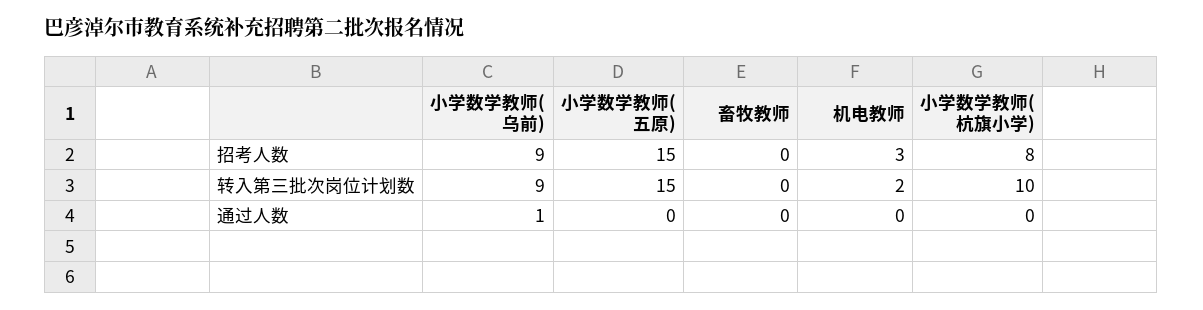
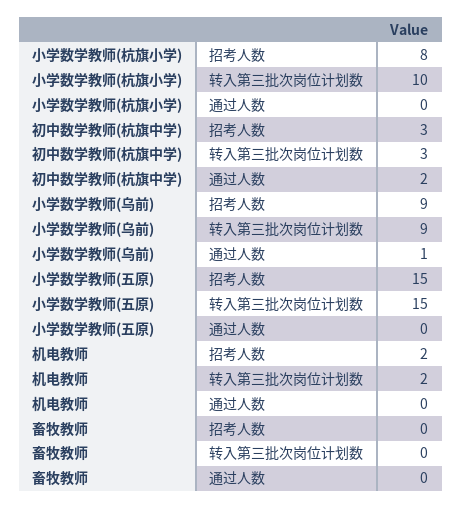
机电教师, 招考人数: 3 -> 2
初中数学教师(杭旗中学), 招考人数: none -> 3
初中数学教师(杭旗中学), 转入第三批次岗位计划数: none -> 3
初中数学教师(杭旗中学), 通过人数: none -> 2

